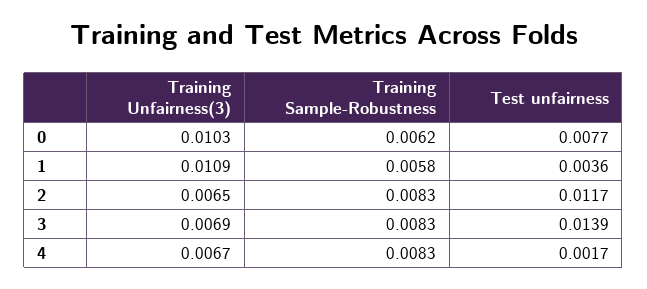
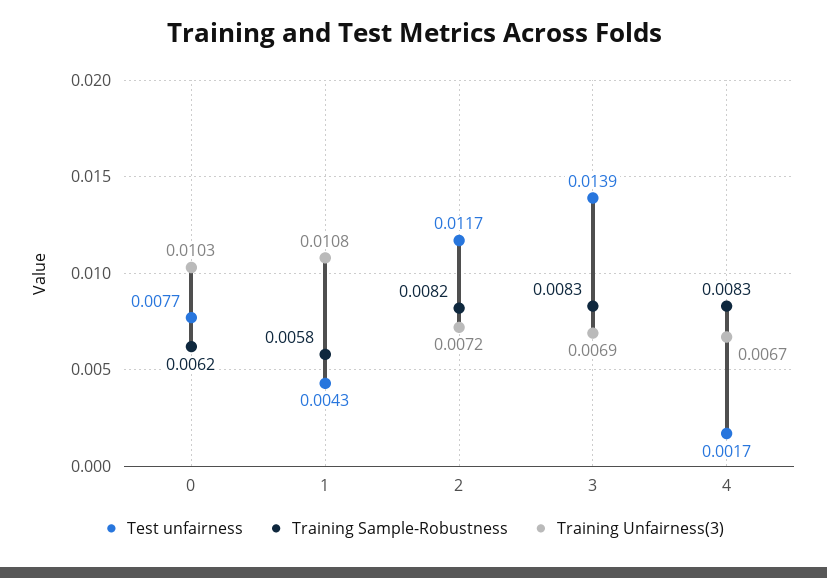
Training Unfairness(3), 1: 0.0109 -> 0.0108
Test unfairness, 1: 0.0036 -> 0.0043
Training Unfairness(3), 2: 0.0065 -> 0.0072
Training Sample-Robustness, 2: 0.0083 -> 0.0082

